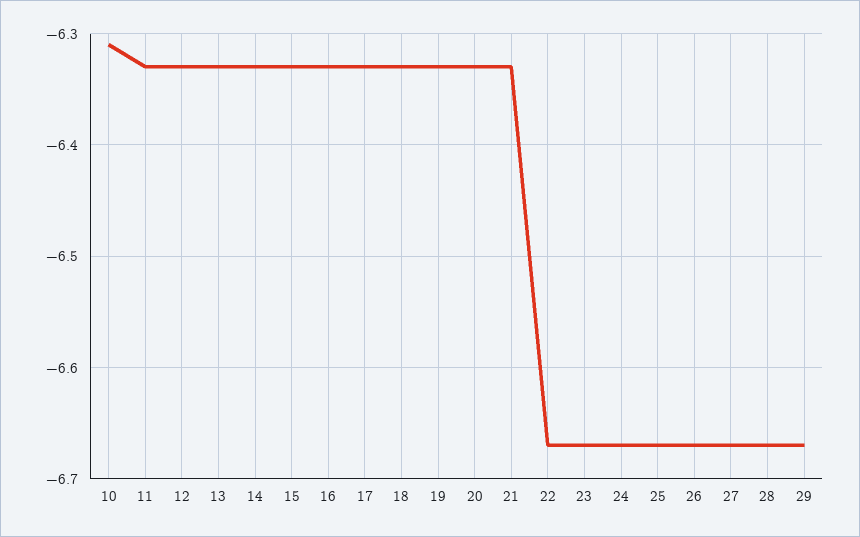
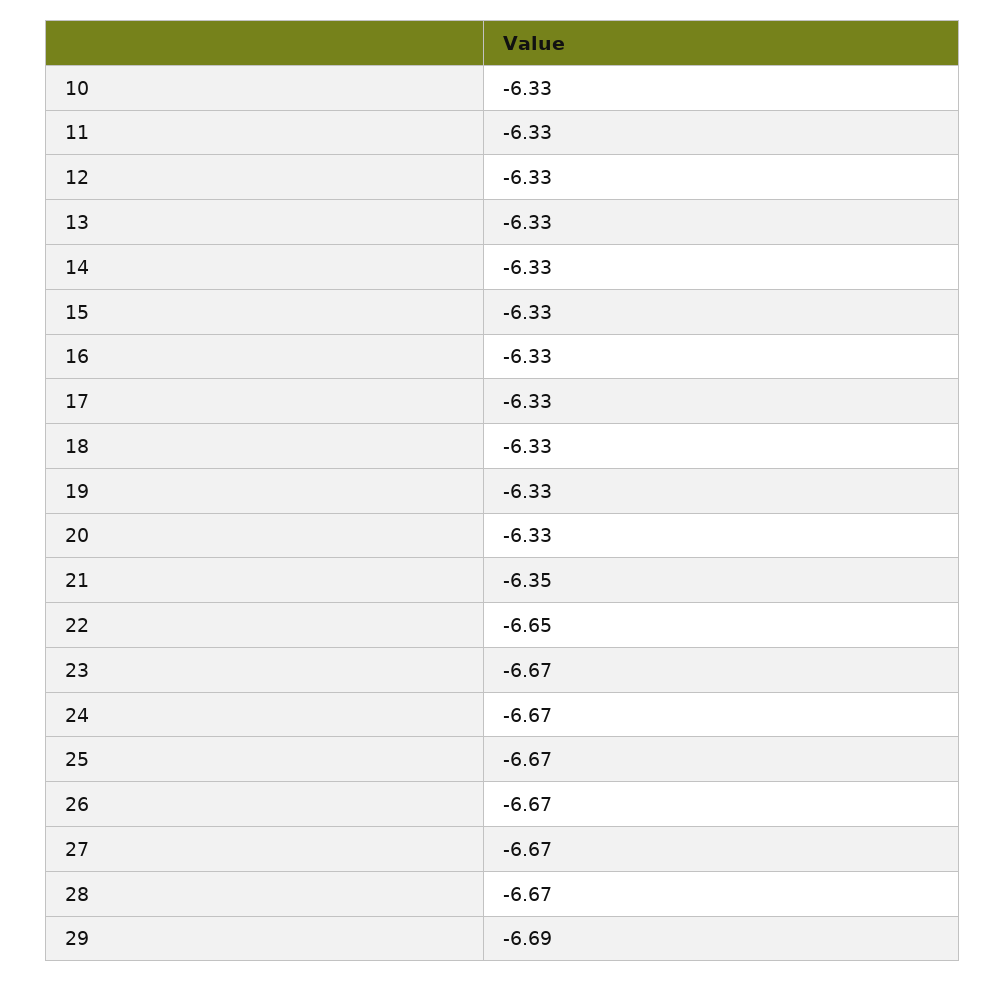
10: -6.31 -> -6.33
21: -6.33 -> -6.35
22: -6.67 -> -6.65
29: -6.67 -> -6.69

